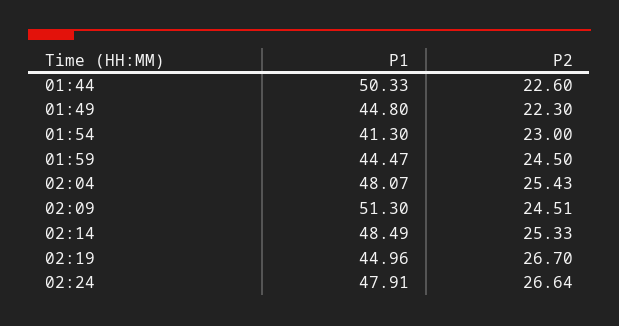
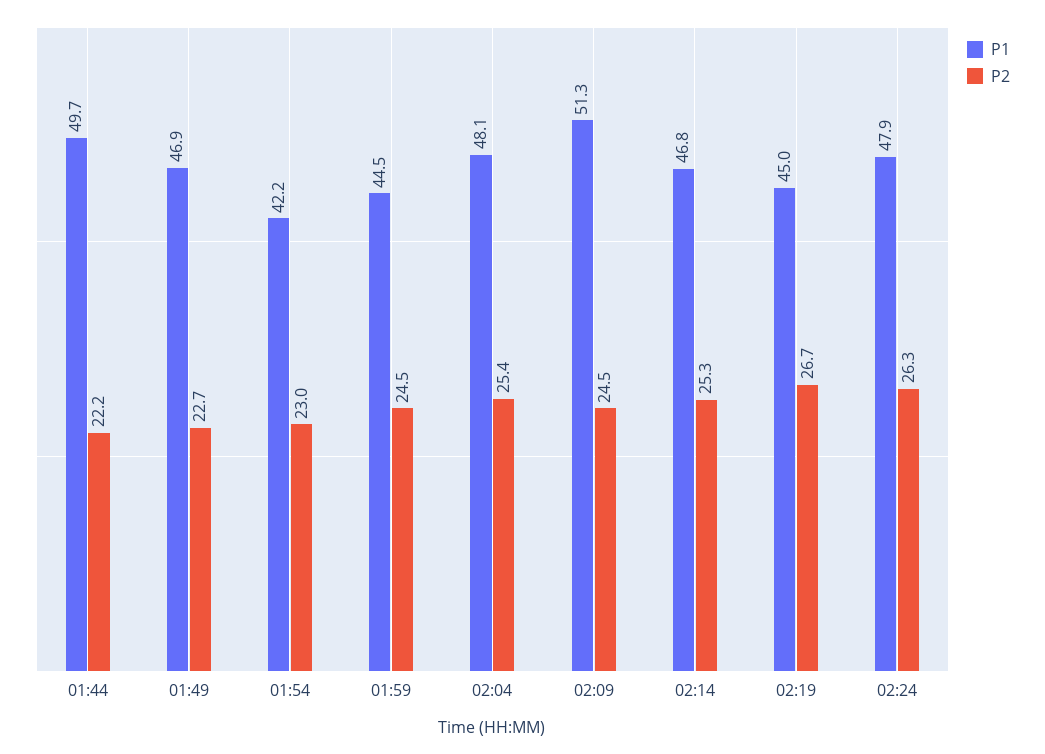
P1, 01:44: 50.33 -> 49.7
P2, 01:44: 22.6 -> 22.2
P1, 01:49: 44.8 -> 46.9
P2, 01:49: 22.3 -> 22.7
P1, 01:54: 41.3 -> 42.2
P1, 02:14: 48.49 -> 46.8
P2, 02:24: 26.64 -> 26.3

